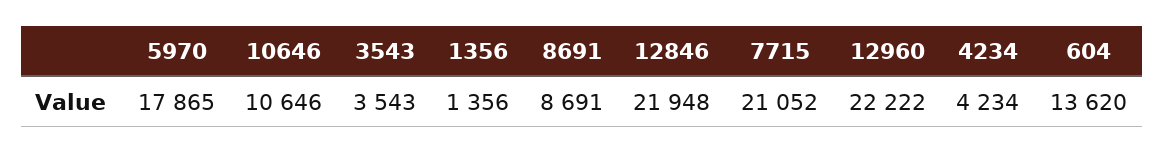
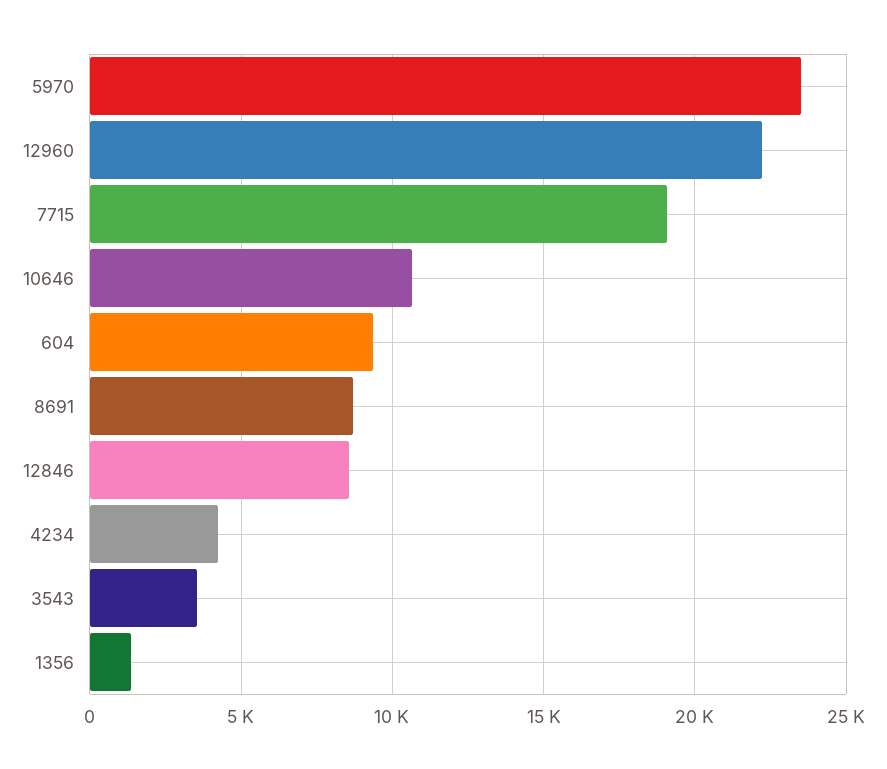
5970: 17865 -> 23500
12846: 21948 -> 8500
7715: 21052 -> 19000
604: 13620 -> 9500

